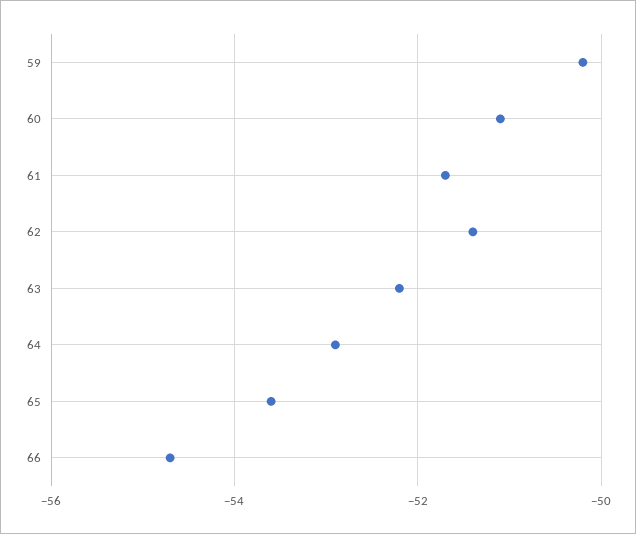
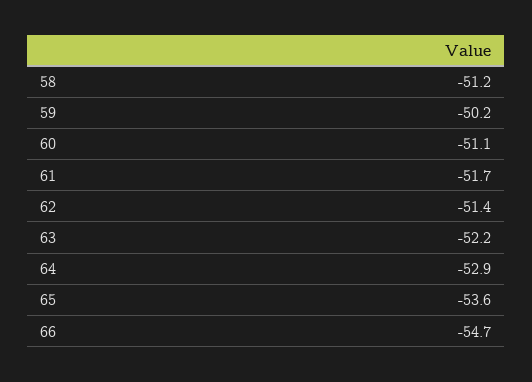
58: none -> -51.2

